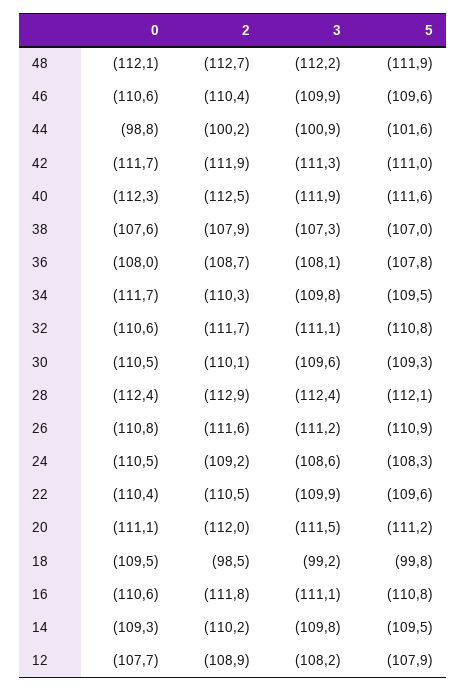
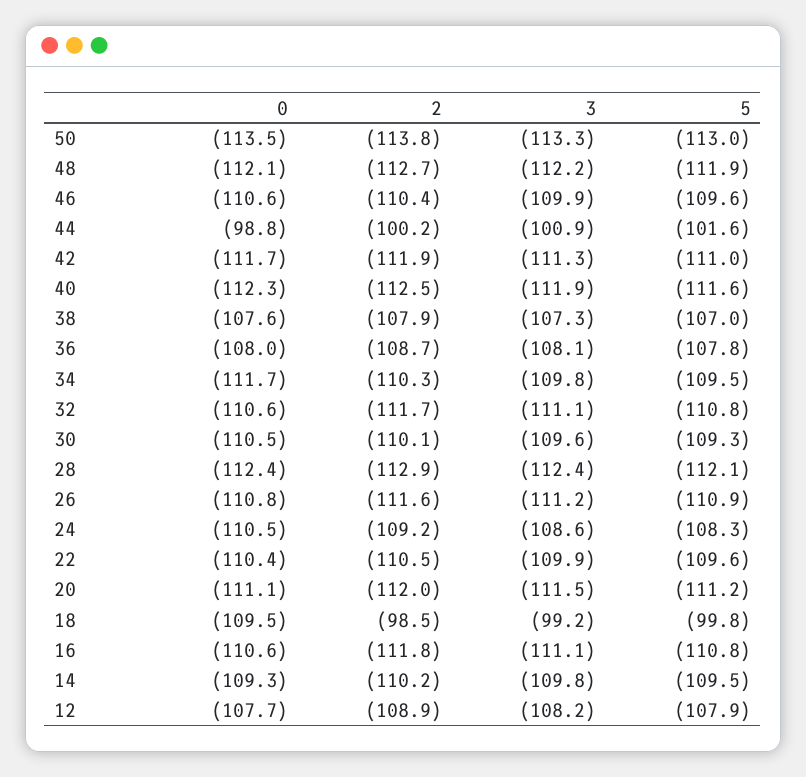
0, 50: none -> -113.5
2, 50: none -> -113.8
3, 50: none -> -113.3
5, 50: none -> -113

